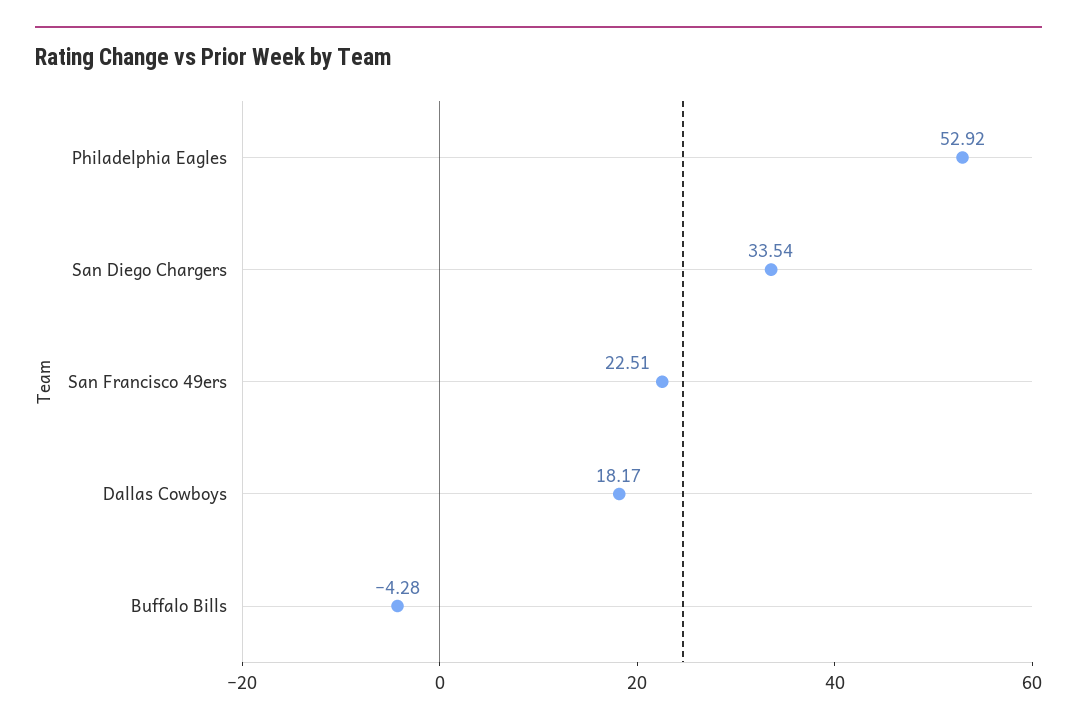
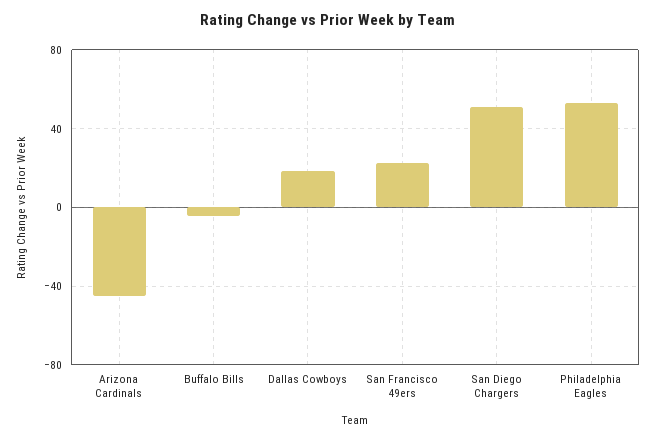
San Diego Chargers: 33.54 -> 50
Arizona Cardinals: none -> -45

